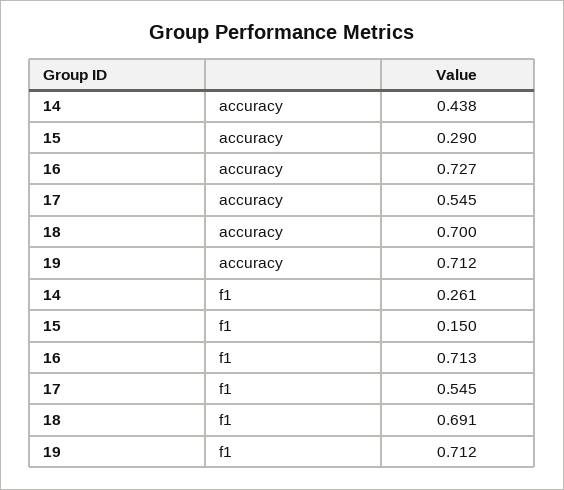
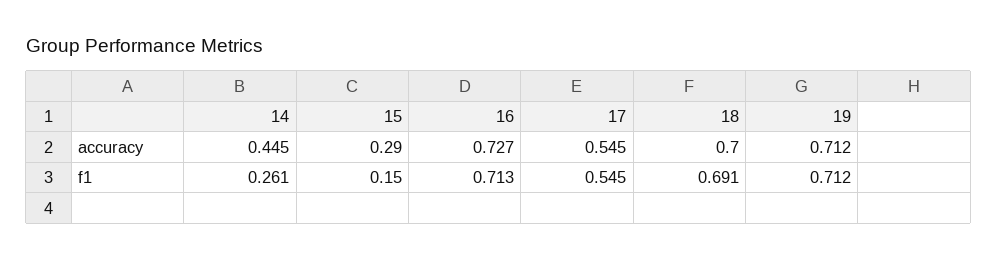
14, accuracy: 0.438 -> 0.445

